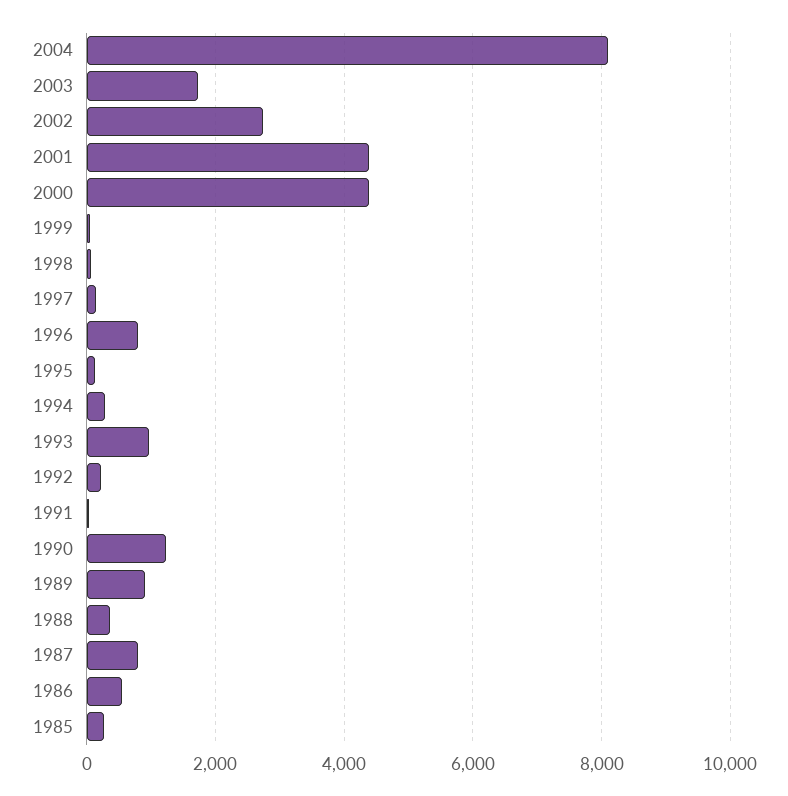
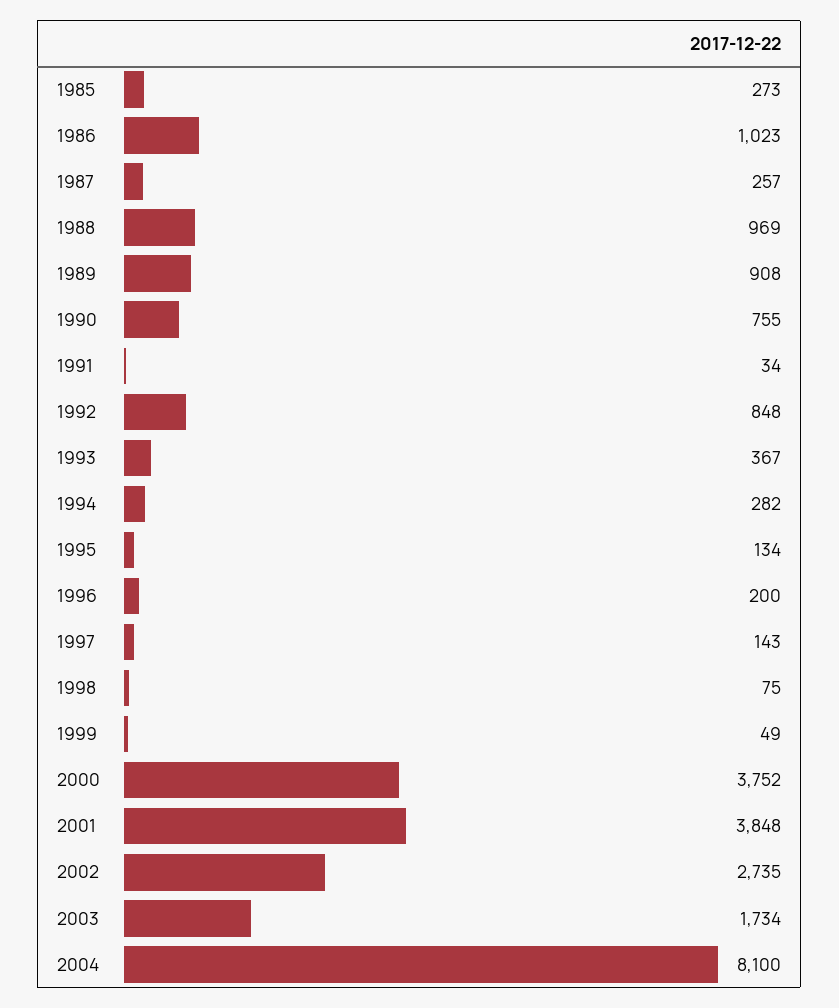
2001: 4400 -> 3848
2000: 4400 -> 3752
1996: 800 -> 200
1993: 1000 -> 367
1992: 200 -> 848
1990: 1200 -> 755
1988: 400 -> 969
1987: 800 -> 257
1986: 600 -> 1023

